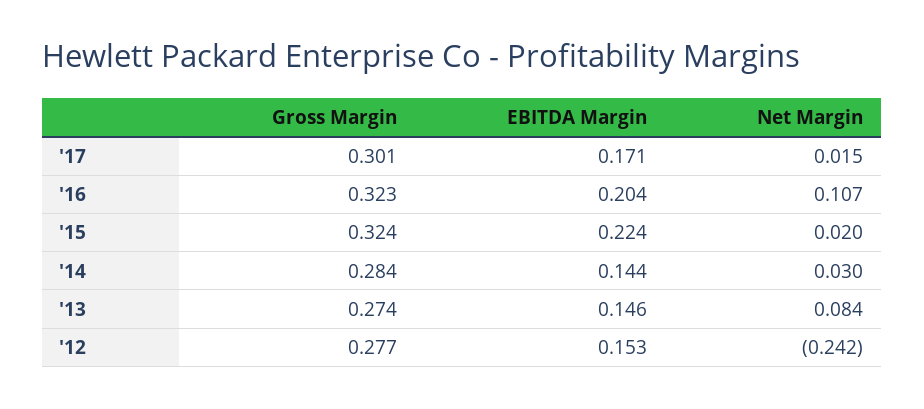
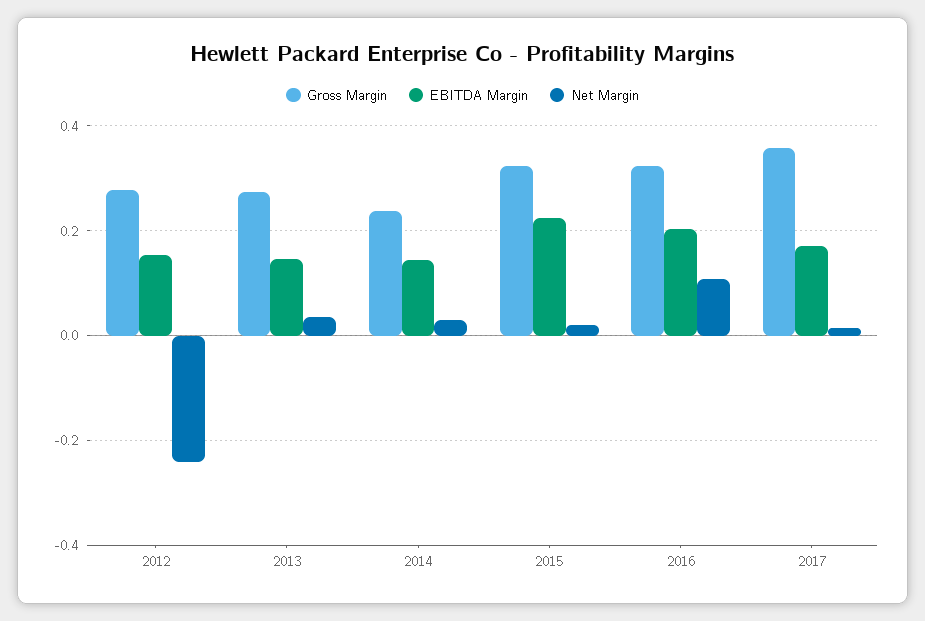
Gross Margin, '17: 0.301 -> 0.36
Gross Margin, '14: 0.284 -> 0.24
Net Margin, '13: 0.084 -> 0.04

